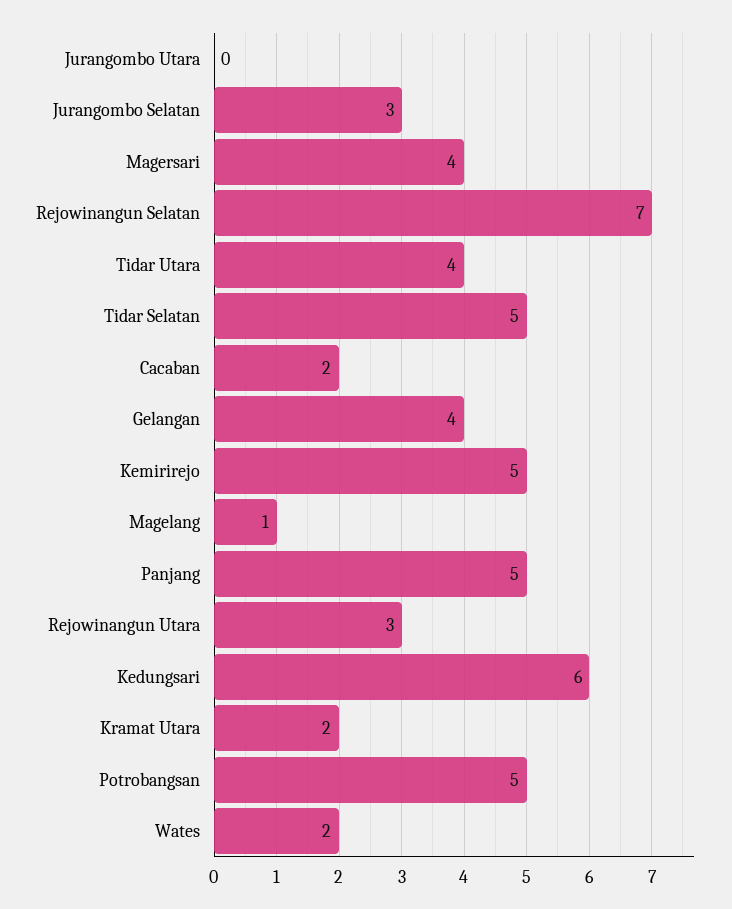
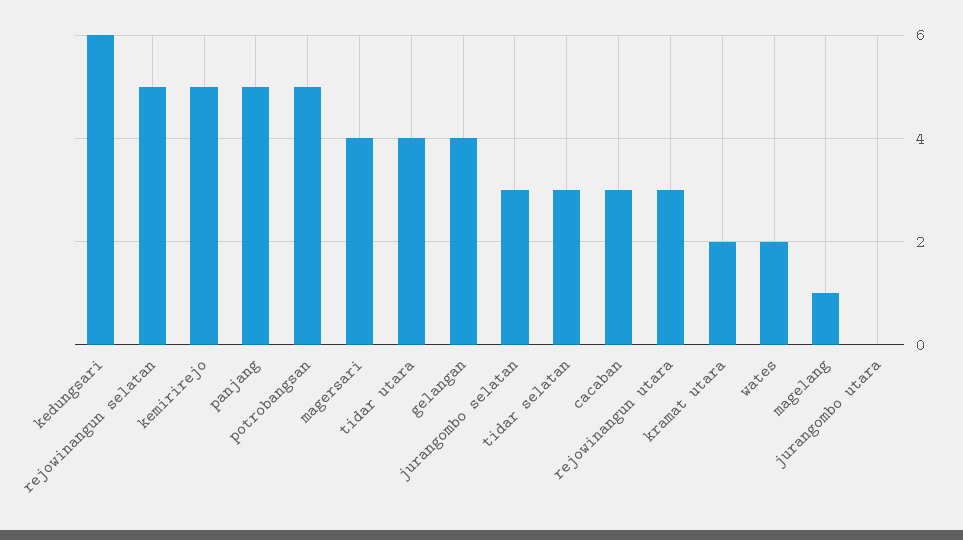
Rejowinangun Selatan: 7 -> 5
Tidar Selatan: 5 -> 3
Cacaban: 2 -> 3

